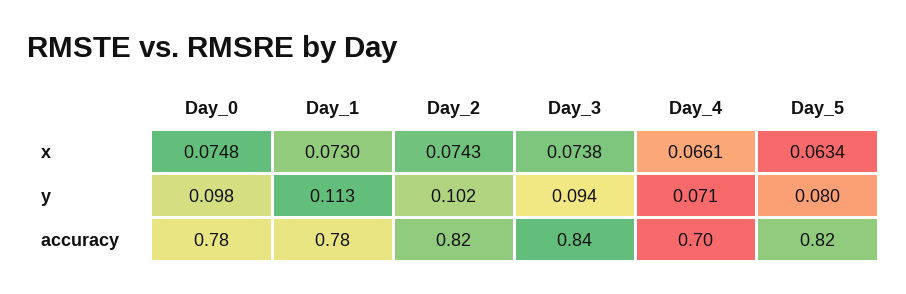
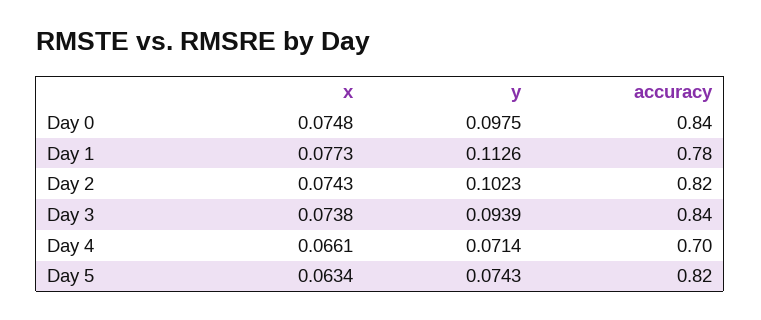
Day_1, x: 0.073 -> 0.0773
Day_5, y: 0.08 -> 0.0743
Day_0, accuracy: 0.78 -> 0.84

